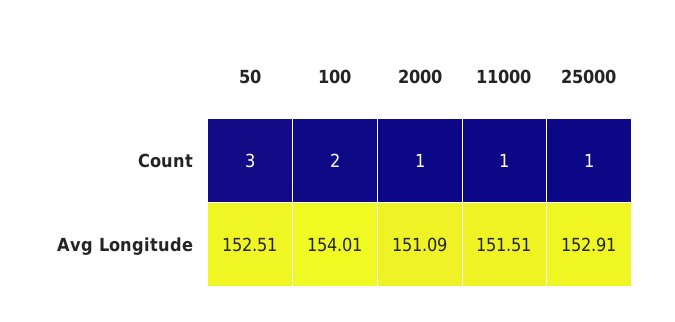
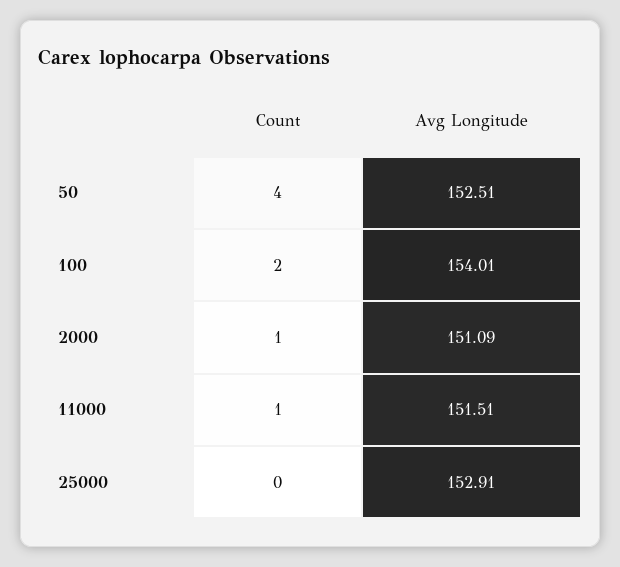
50, Count: 3 -> 4
25000, Count: 1 -> 0

